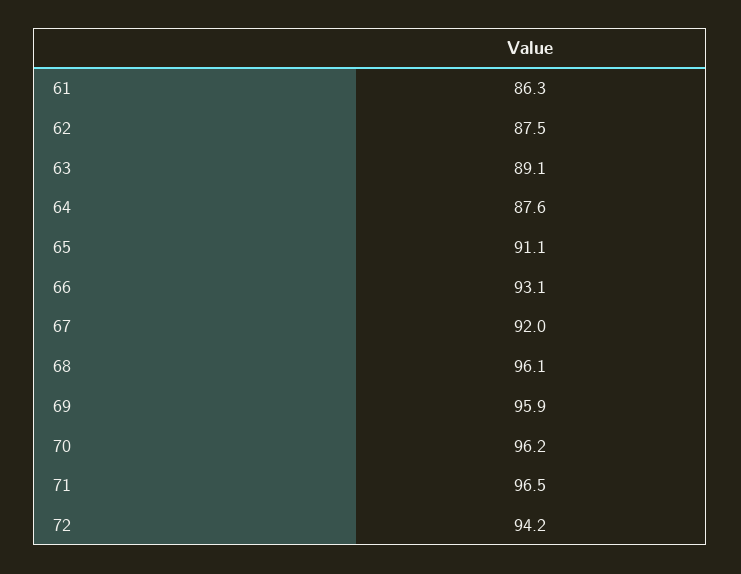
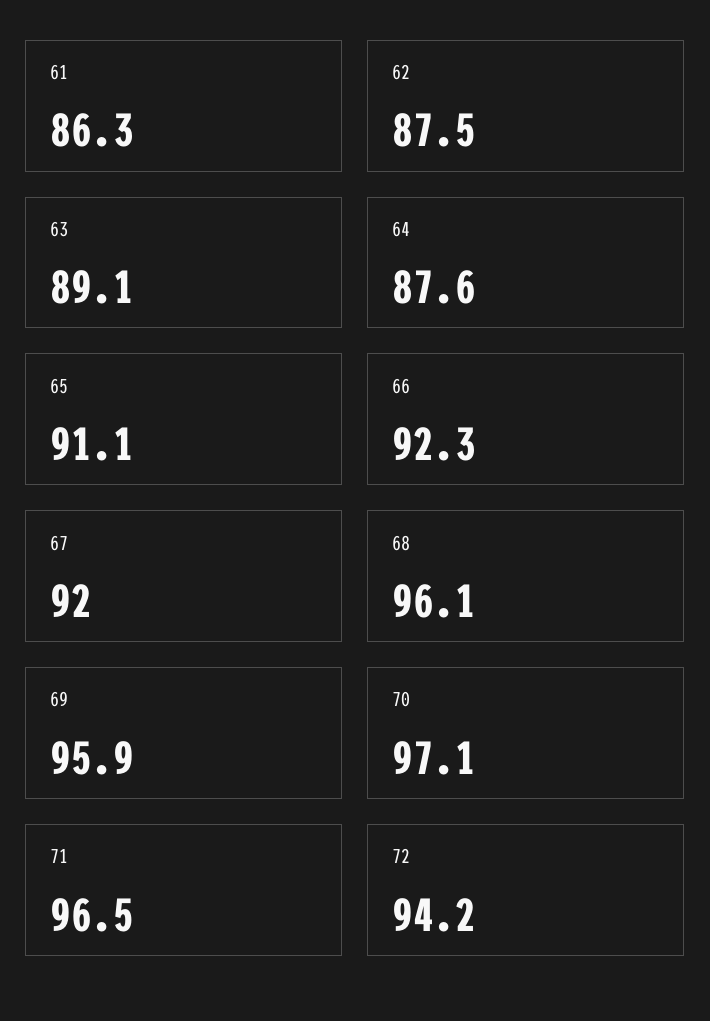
66: 93.1 -> 92.3
70: 96.2 -> 97.1

